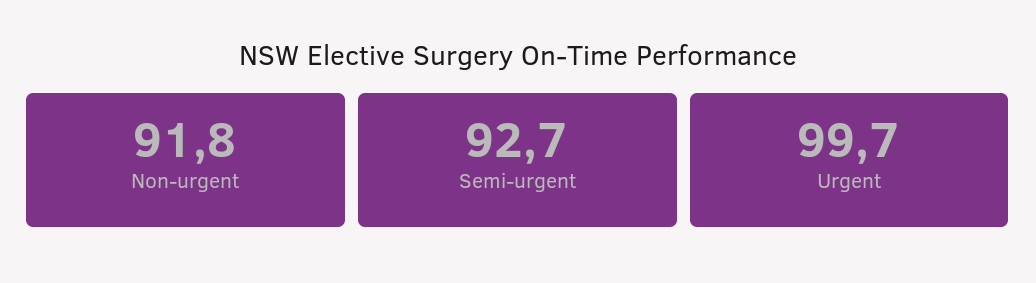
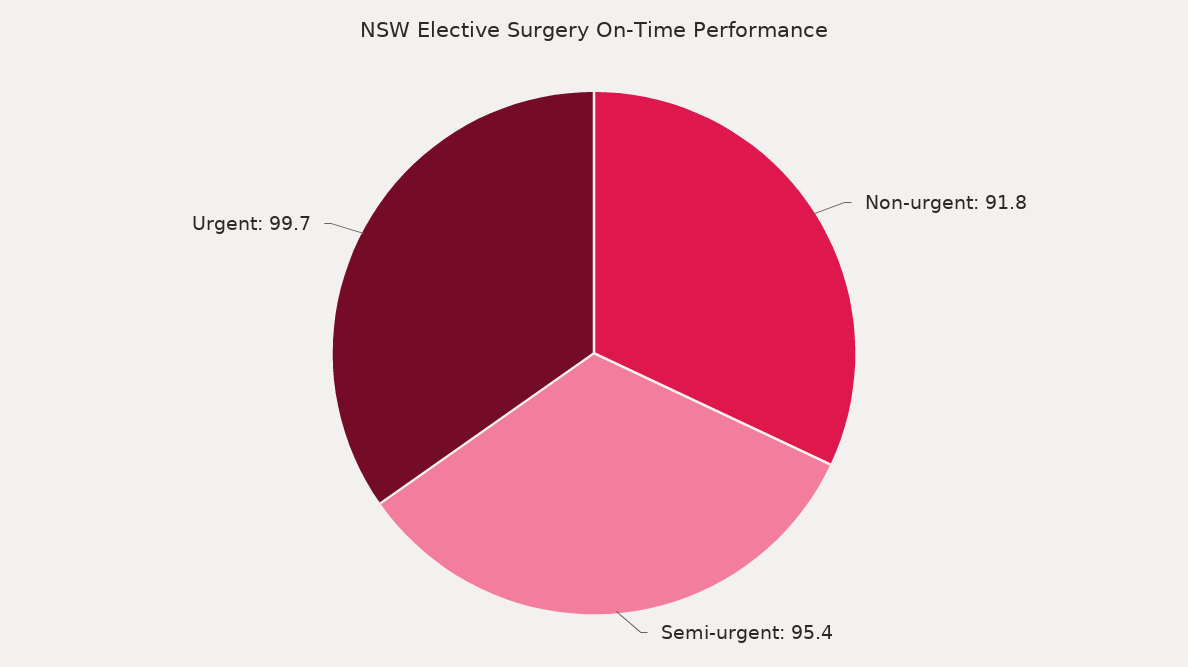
Semi-urgent: 92.7 -> 95.4

